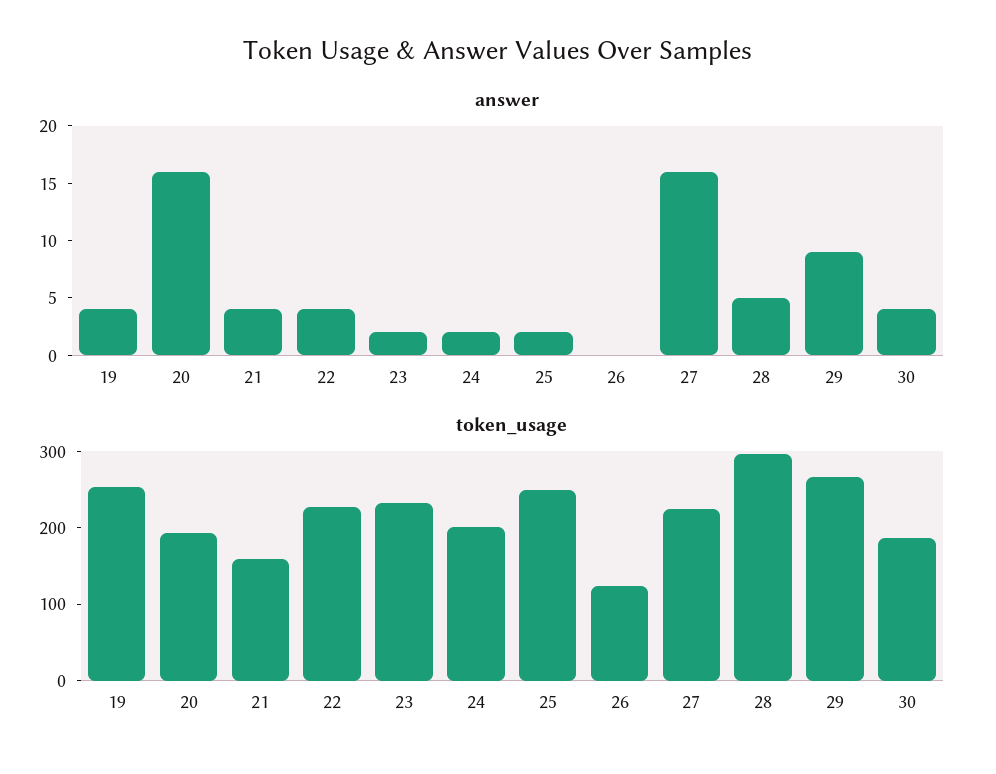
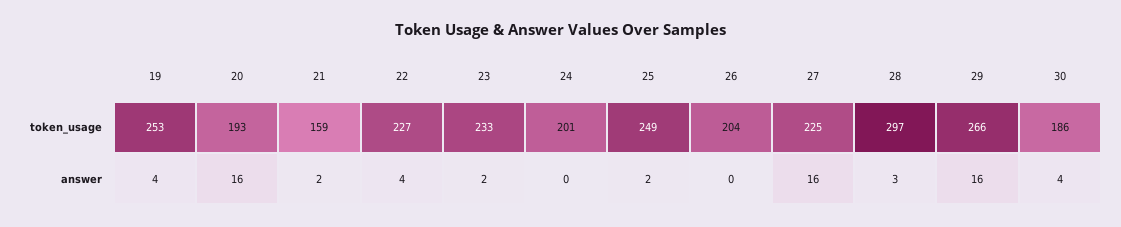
answer, 21: 4 -> 2
answer, 24: 2 -> 0
answer, 28: 5 -> 3
answer, 29: 9 -> 16
token_usage, 26: 120 -> 204

